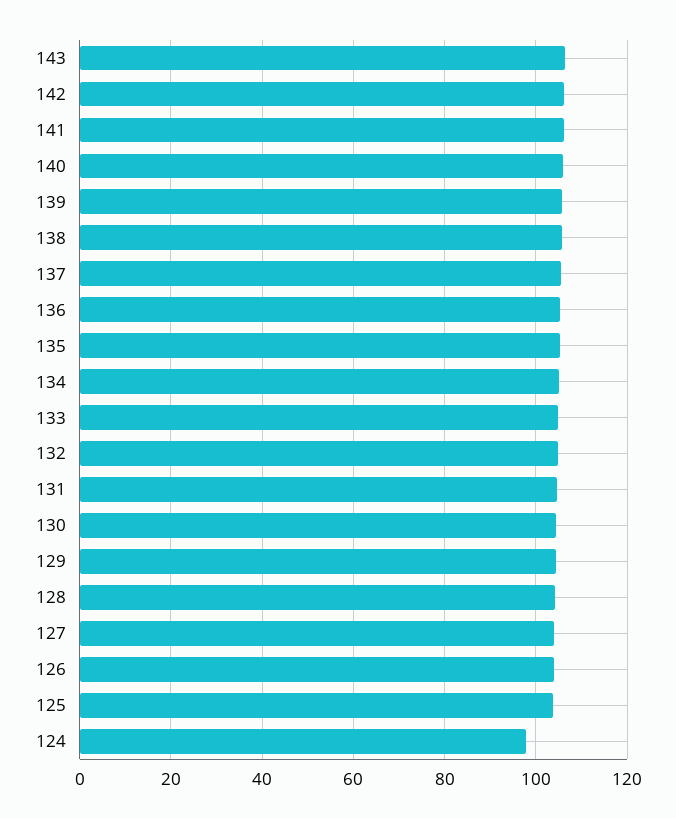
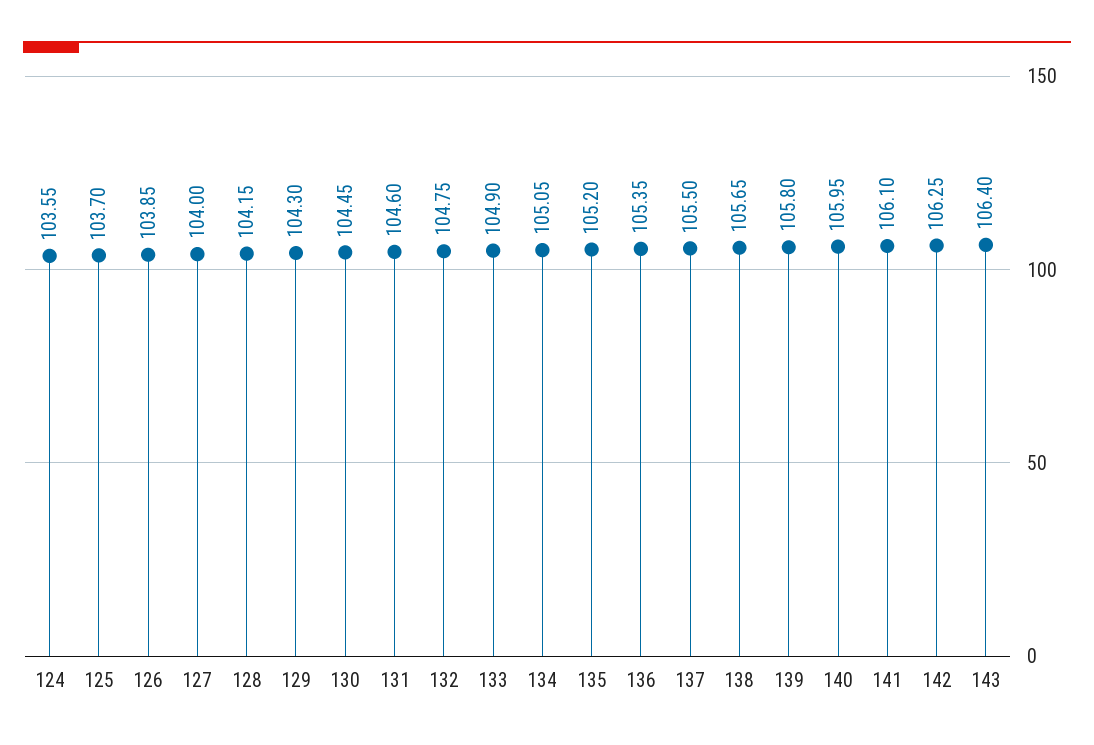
124: 98 -> 103.55

